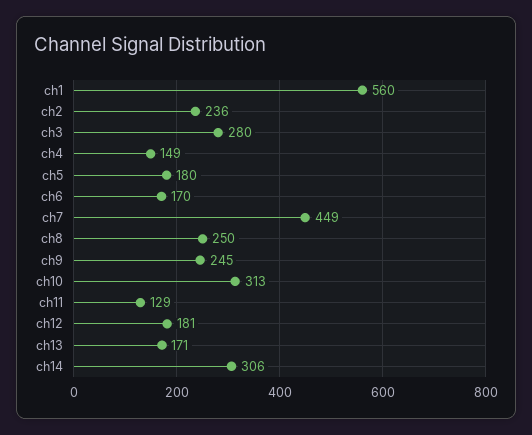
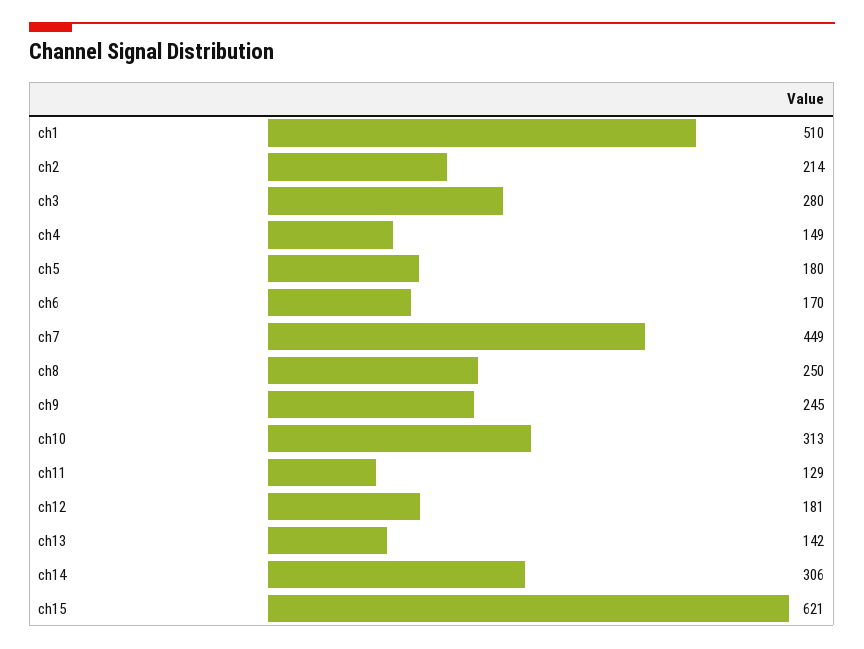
ch1: 560 -> 510
ch2: 236 -> 214
ch13: 171 -> 142
ch15: none -> 621

